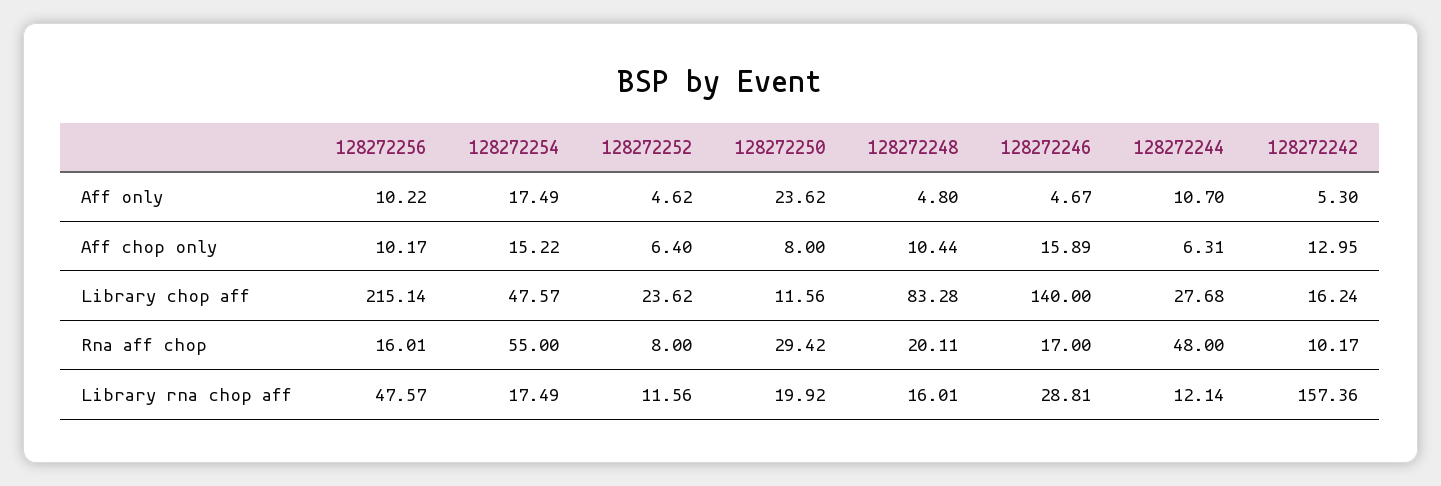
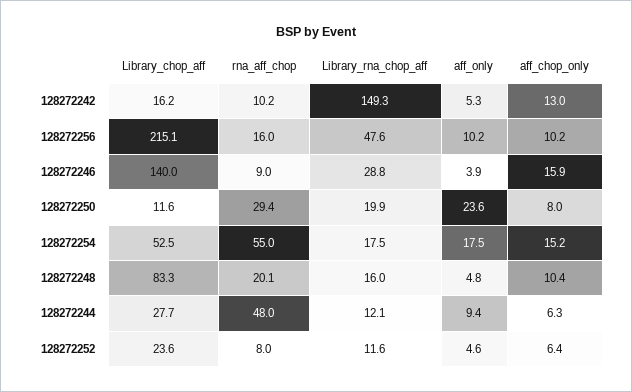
128272246, Aff only: 4.67 -> 3.9
128272244, Aff only: 10.7 -> 9.4
128272254, Library chop aff: 47.57 -> 52.5
128272246, Rna aff chop: 17 -> 9
128272242, Library rna chop aff: 157.36 -> 149.3

